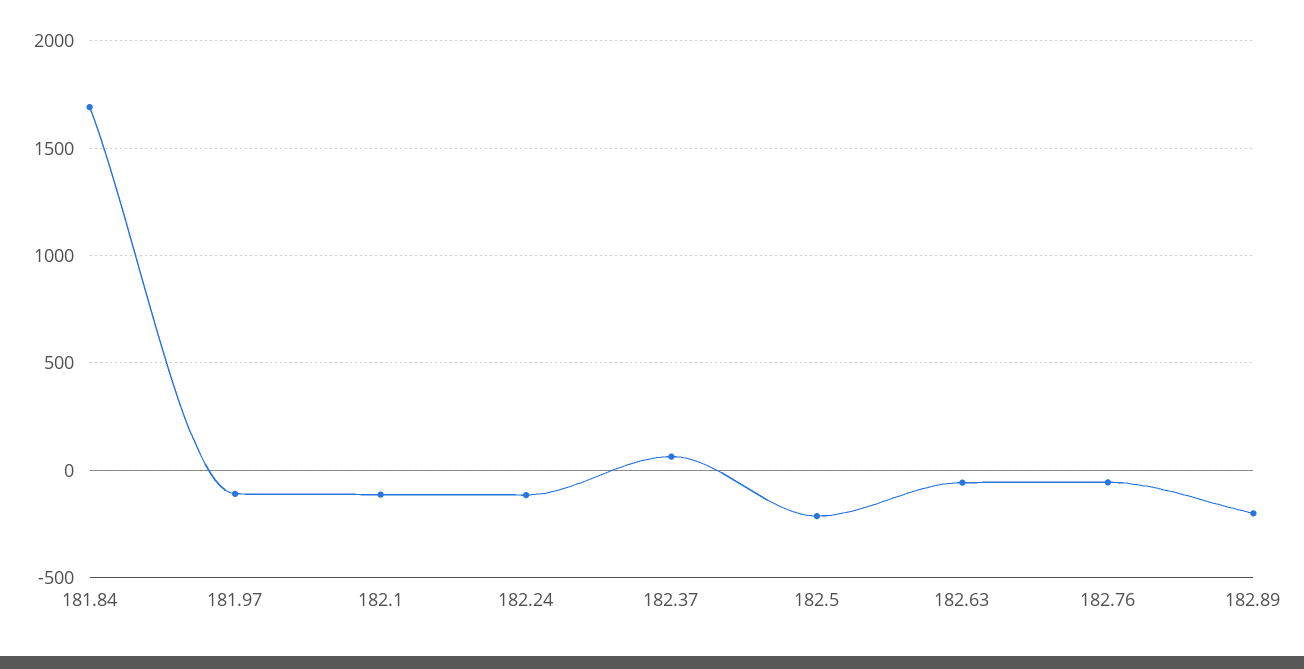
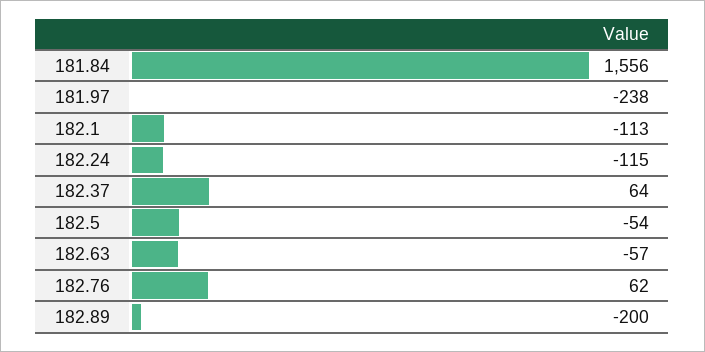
181.84: 1700 -> 1556
181.97: -100 -> -238
182.5: -200 -> -54
182.76: -50 -> 62

